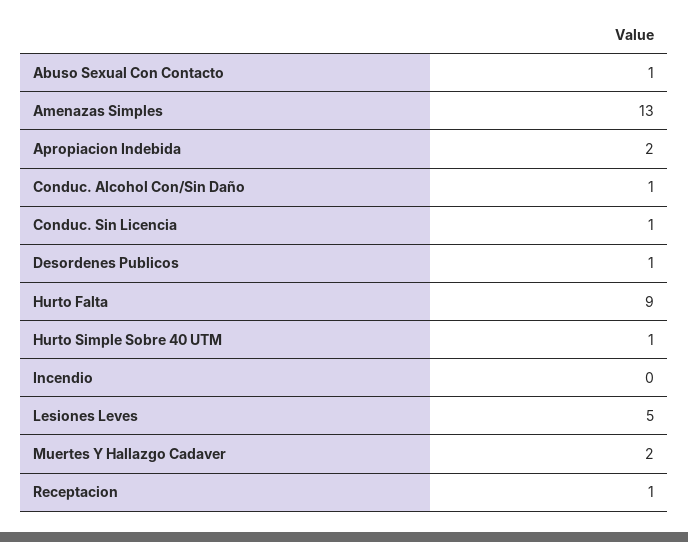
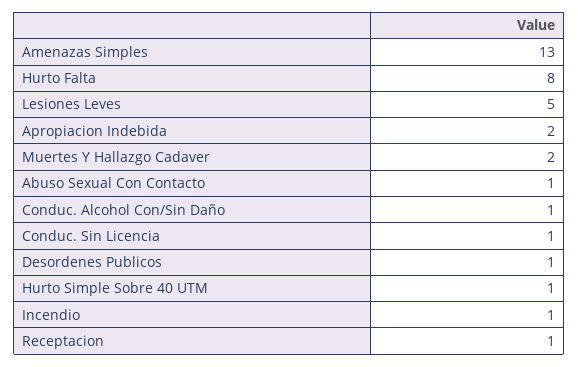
Hurto Falta: 9 -> 8
Incendio: 0 -> 1

